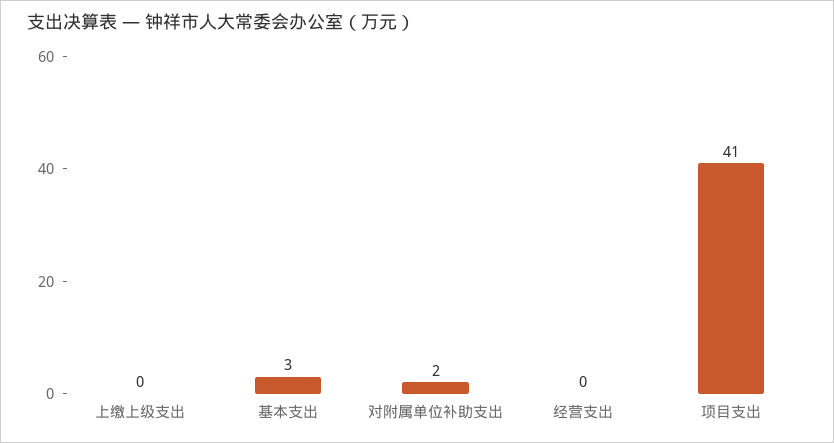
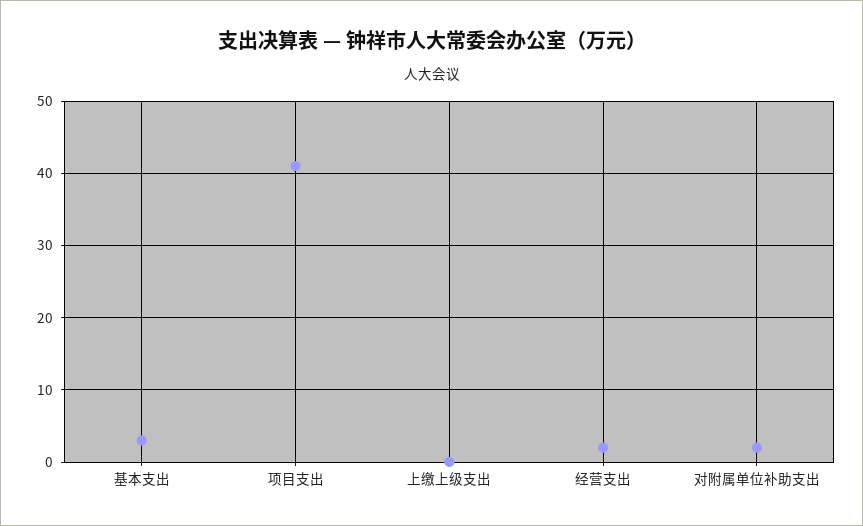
经营支出: 0 -> 2

